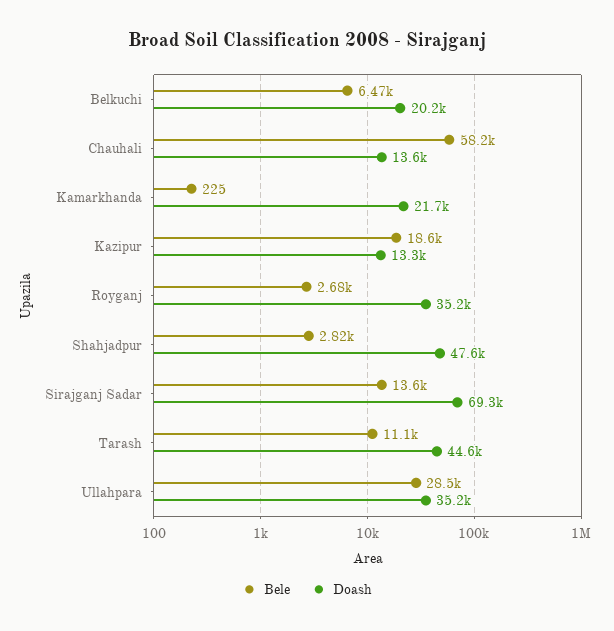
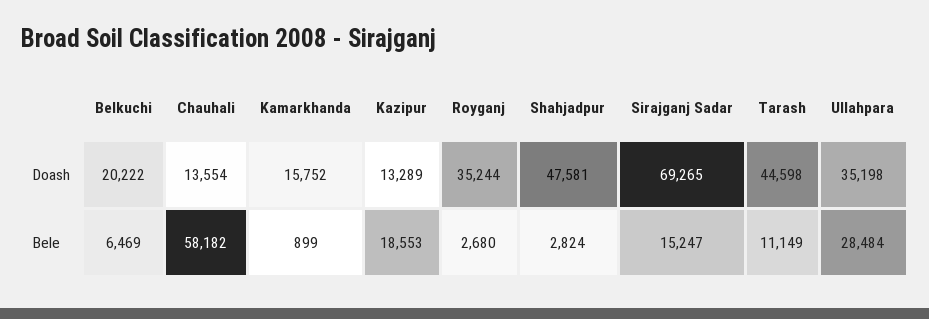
Bele, Kamarkhanda: 225 -> 899
Doash, Kamarkhanda: 21700 -> 15752
Bele, Sirajganj Sadar: 13600 -> 15247

